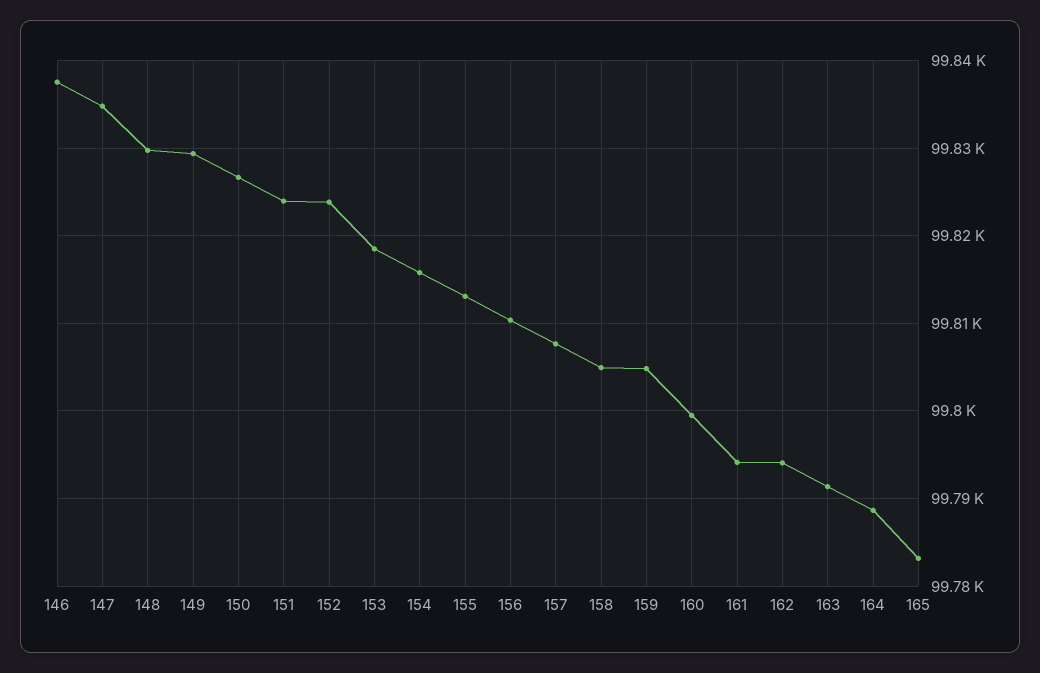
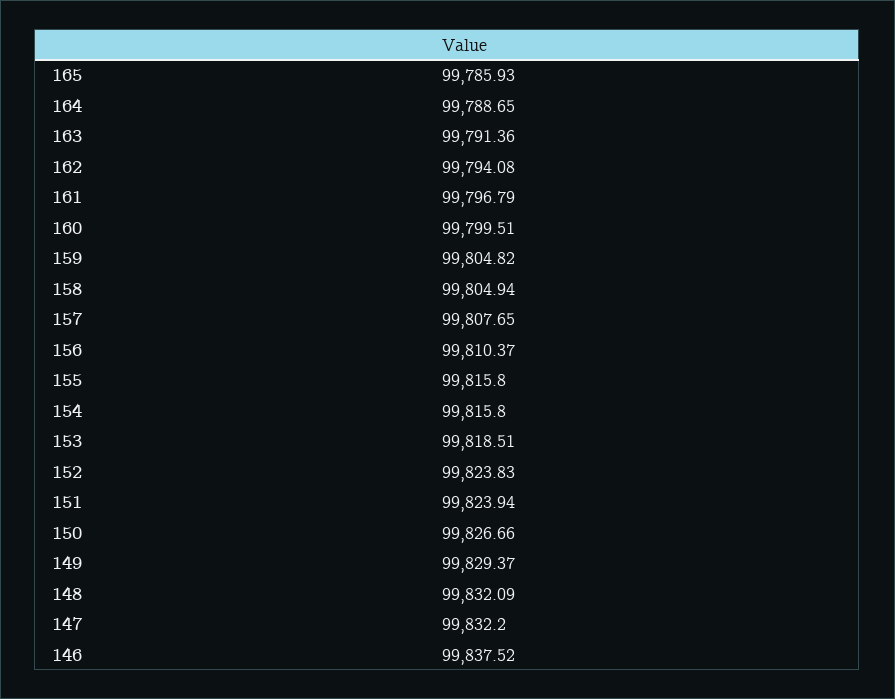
147: 99835 -> 99832.2
148: 99830 -> 99832.09
155: 99813 -> 99815.8
161: 99794 -> 99796.79
165: 99783 -> 99785.93

